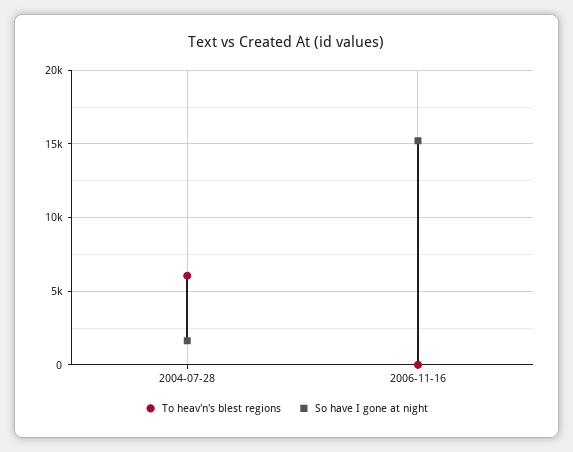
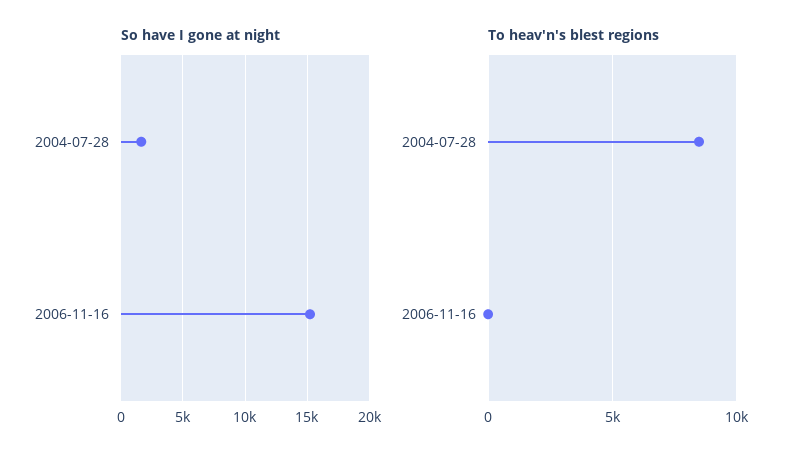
To heav'n's blest regions, 2004-07-28: 6000 -> 8500

